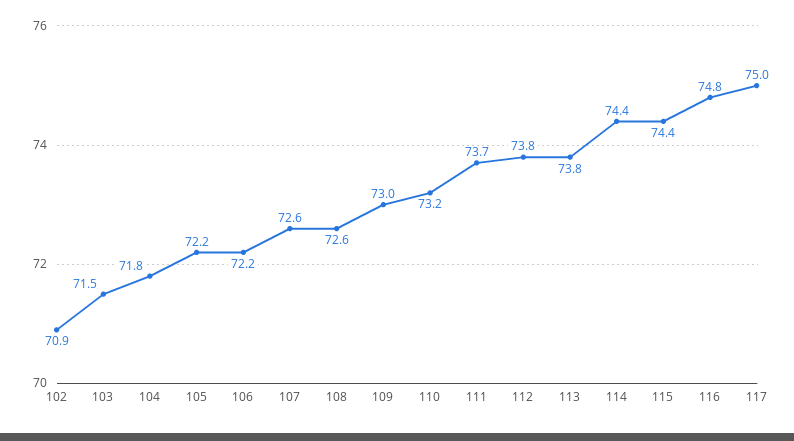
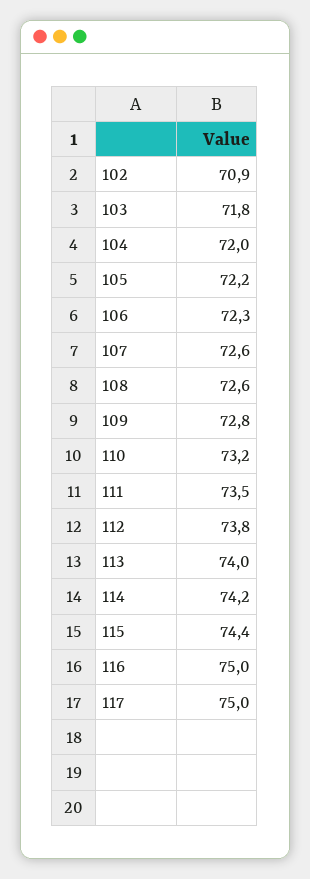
103: 71.5 -> 71.8
104: 71.8 -> 72
106: 72.2 -> 72.3
109: 73 -> 72.8
111: 73.7 -> 73.5
113: 73.8 -> 74
114: 74.4 -> 74.2
116: 74.8 -> 75

